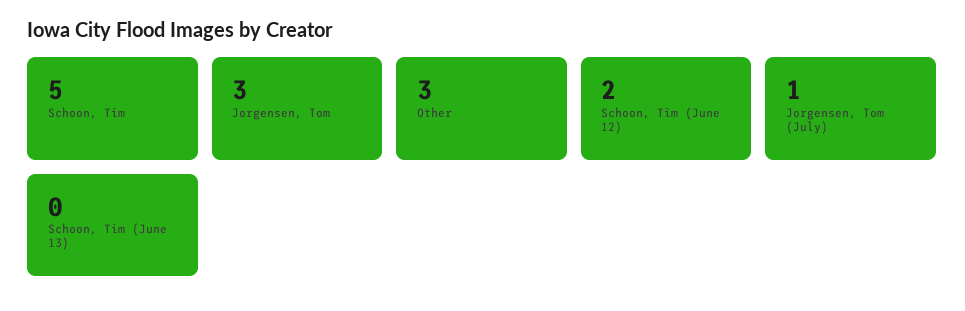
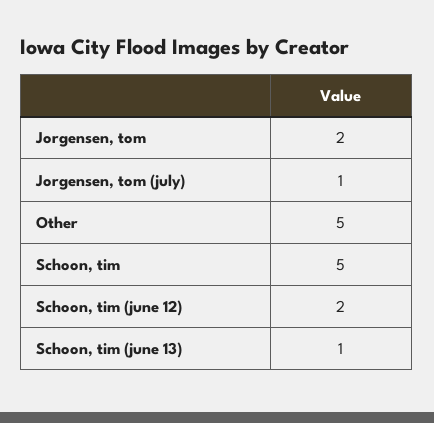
Jorgensen, Tom: 3 -> 2
Other: 3 -> 5
Schoon, Tim (June 13): 0 -> 1

